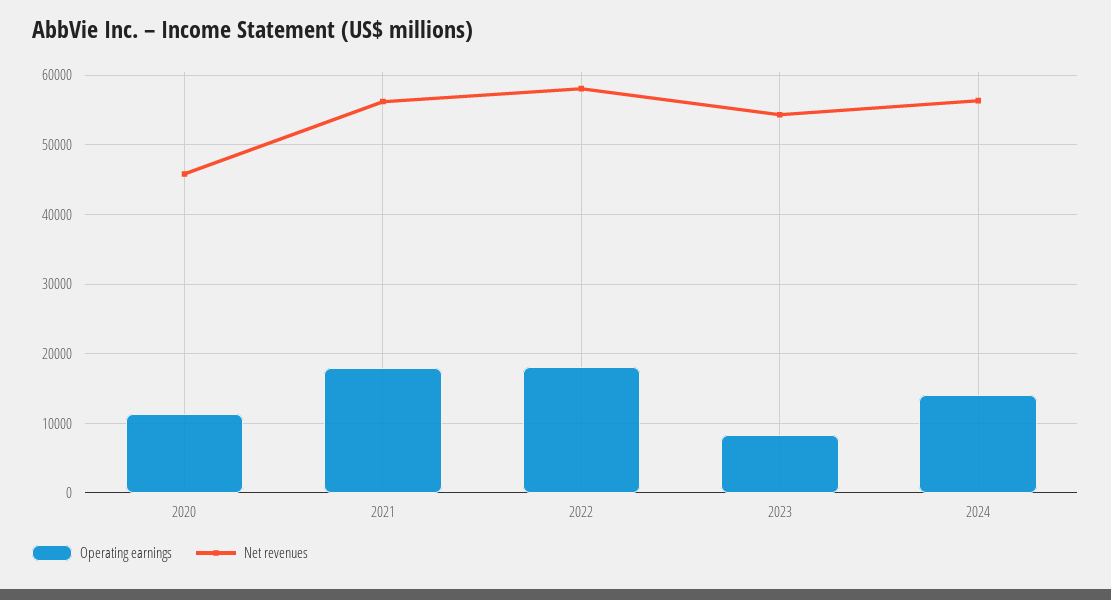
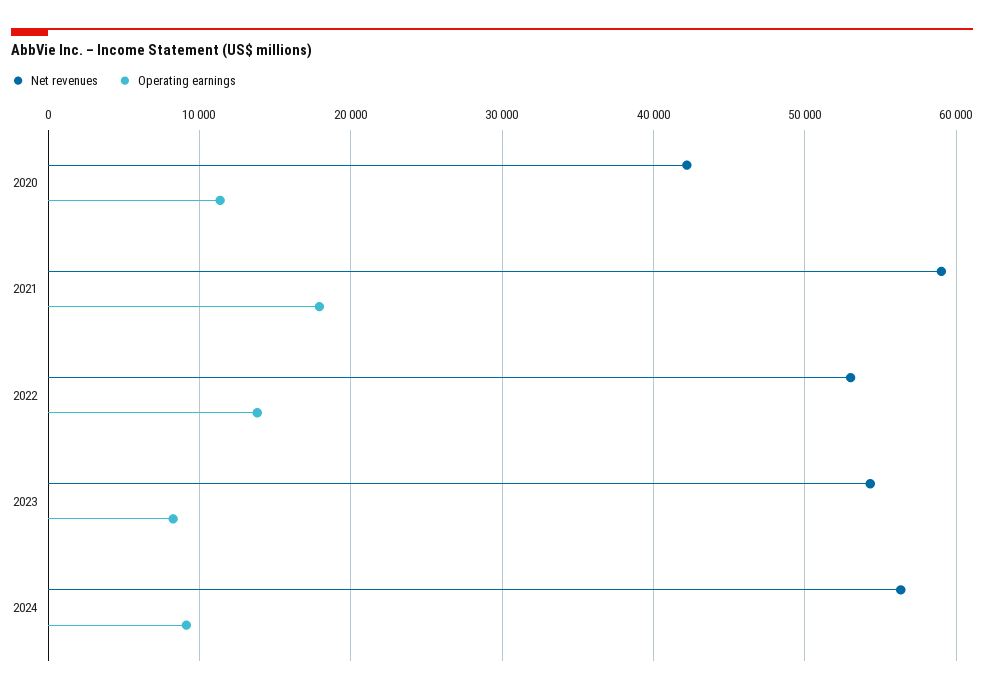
Net revenues, 2020: 46000 -> 42000
Net revenues, 2021: 56000 -> 59000
Operating earnings, 2022: 18000 -> 14000
Net revenues, 2022: 58000 -> 53000
Operating earnings, 2024: 14000 -> 9000

